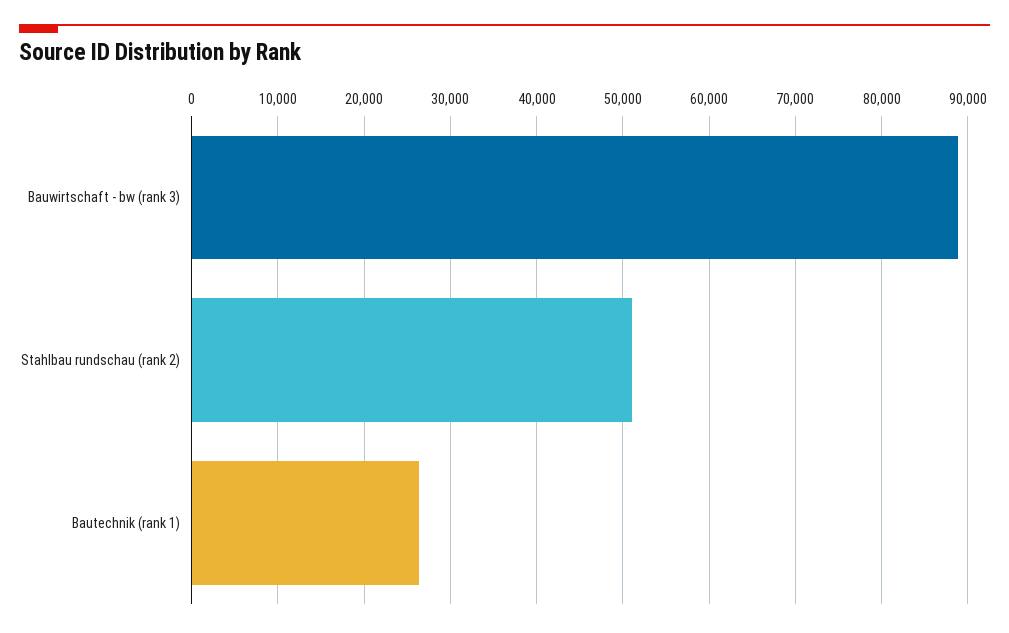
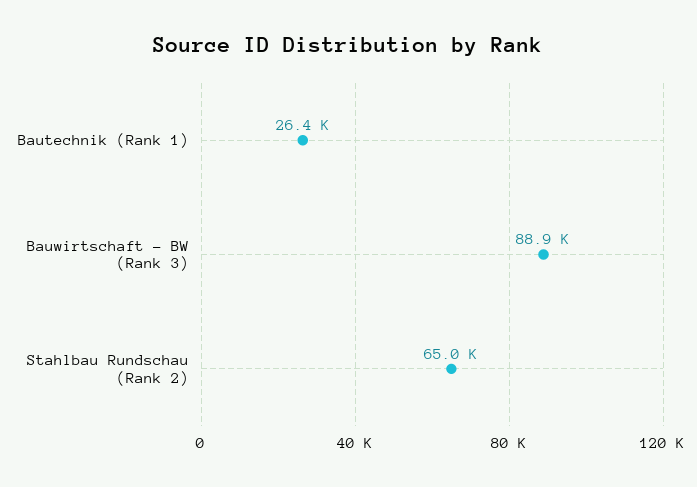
Stahlbau rundschau (rank 2): 51000 -> 65000

